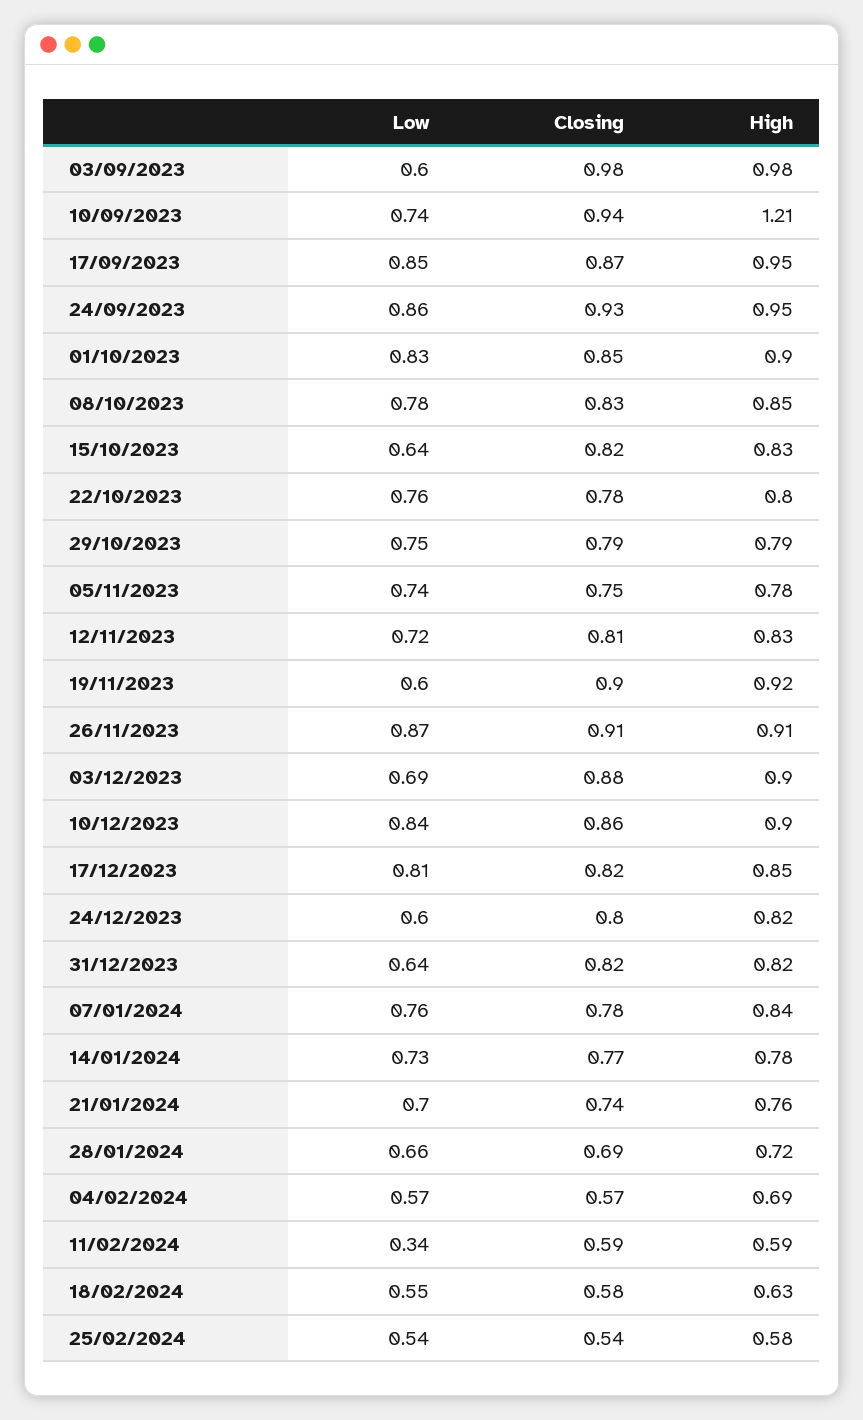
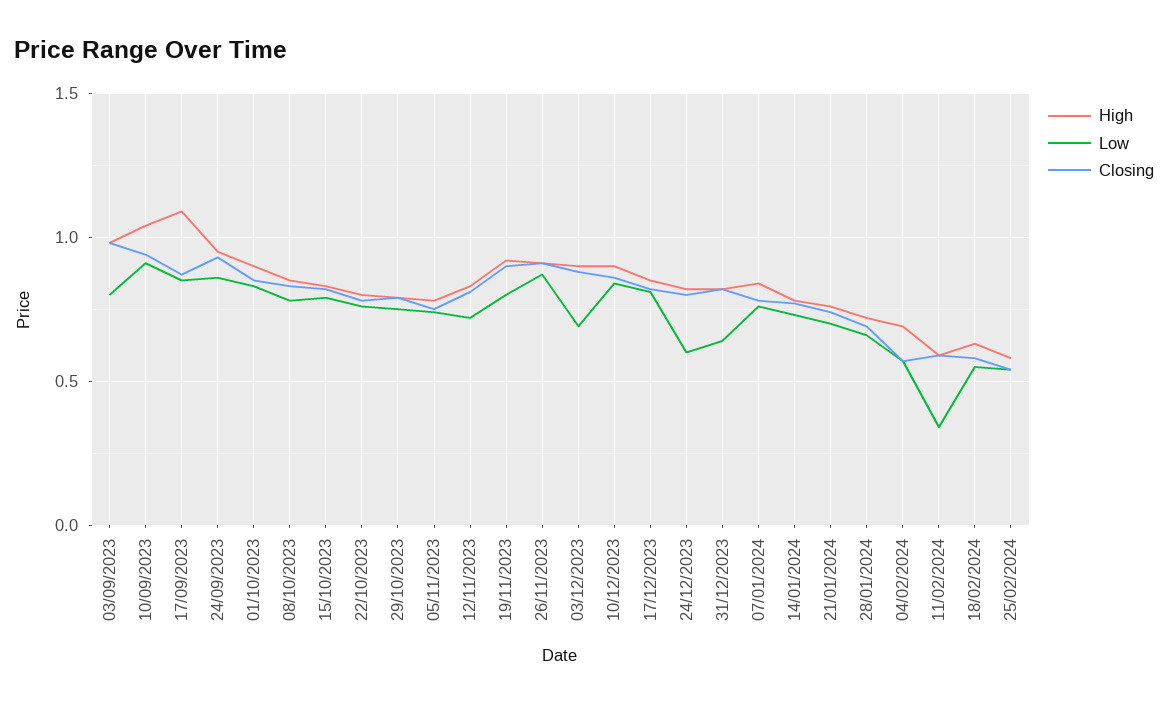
Low, 03/09/2023: 0.6 -> 0.8
Low, 10/09/2023: 0.74 -> 0.9
High, 10/09/2023: 1.21 -> 1.05
High, 17/09/2023: 0.95 -> 1.1
Low, 15/10/2023: 0.64 -> 0.8
Low, 19/11/2023: 0.6 -> 0.8

